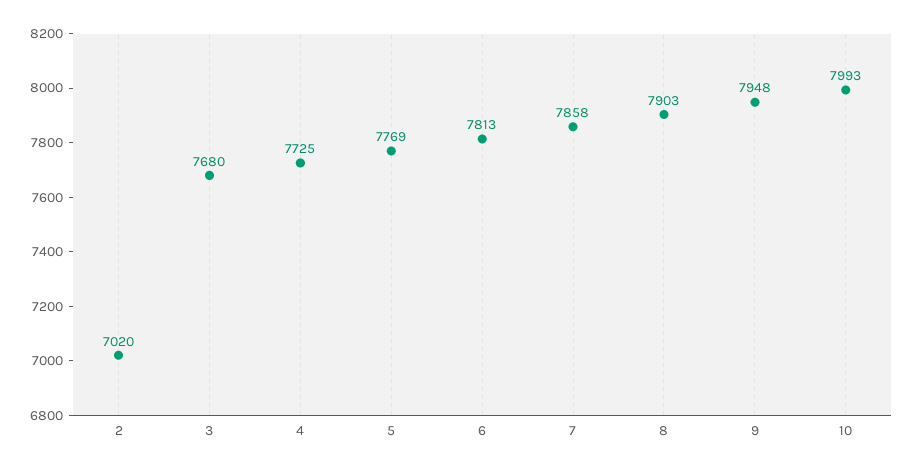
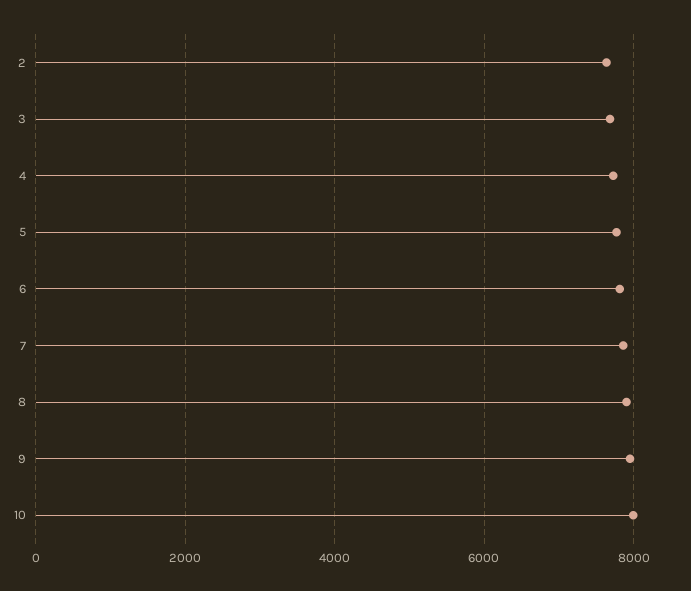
2: 7020 -> 7600

